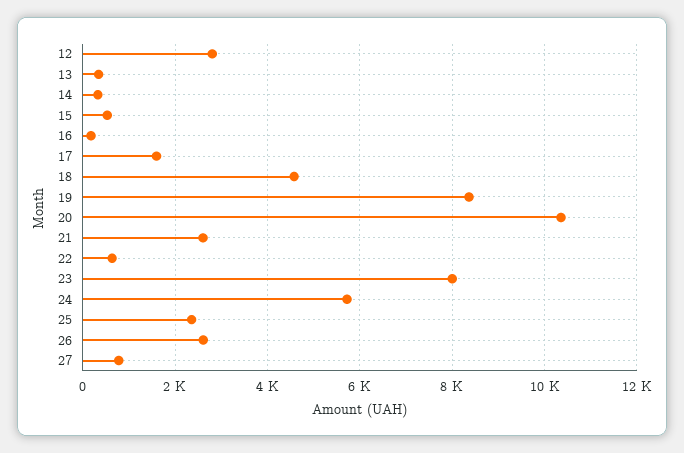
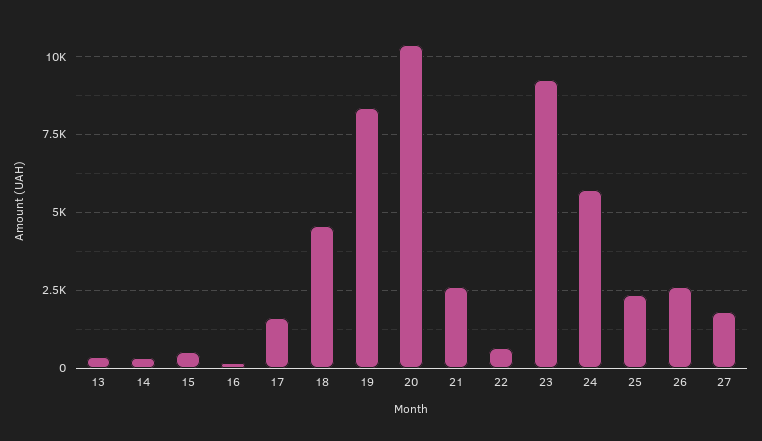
12: 2800 -> none
23: 8000 -> 9250
27: 800 -> 1750

